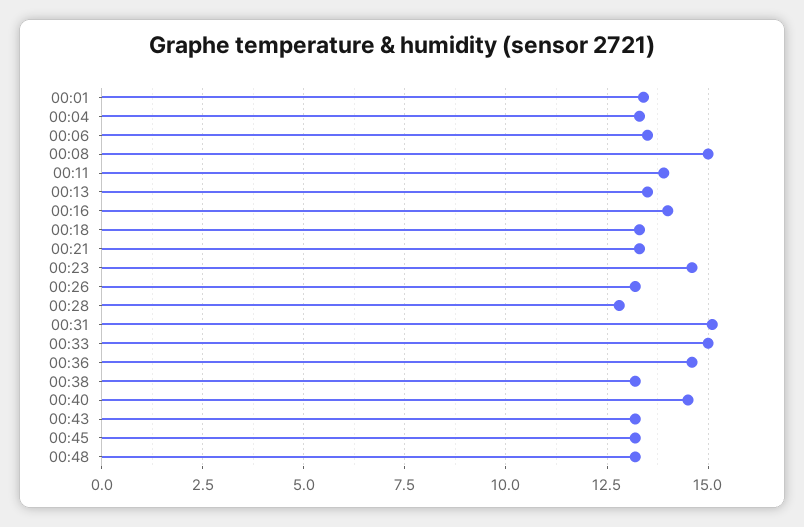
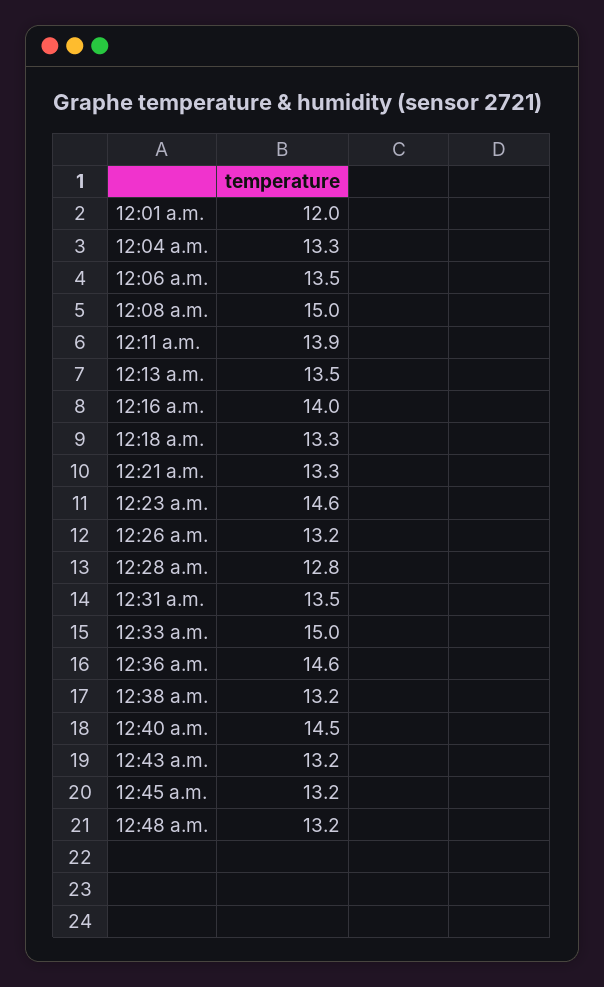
00:01: 13.5 -> 12
00:31: 15 -> 13.5

